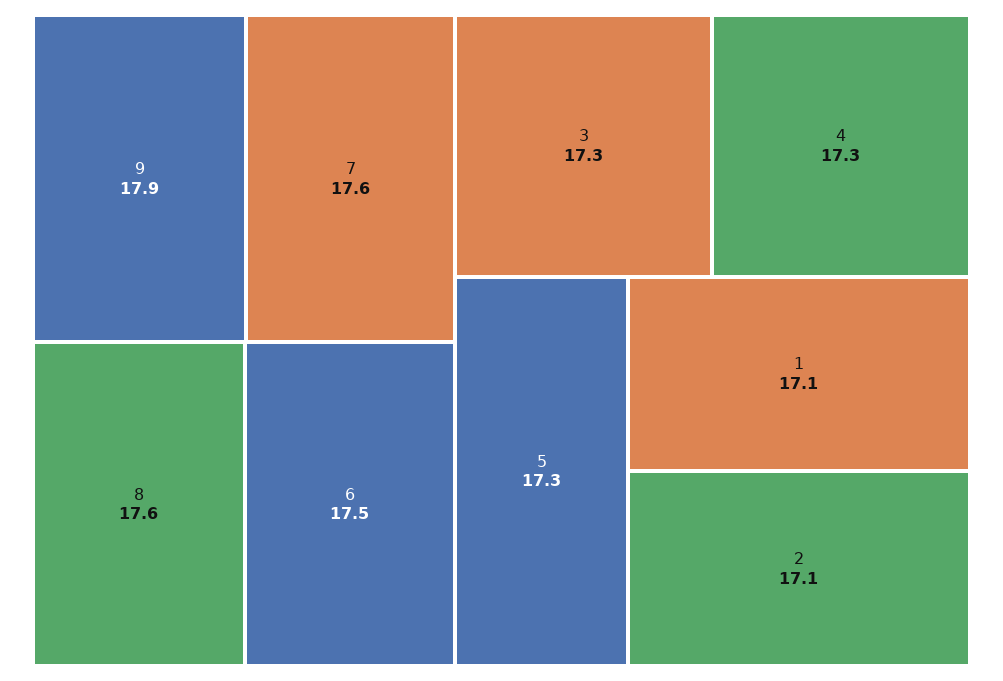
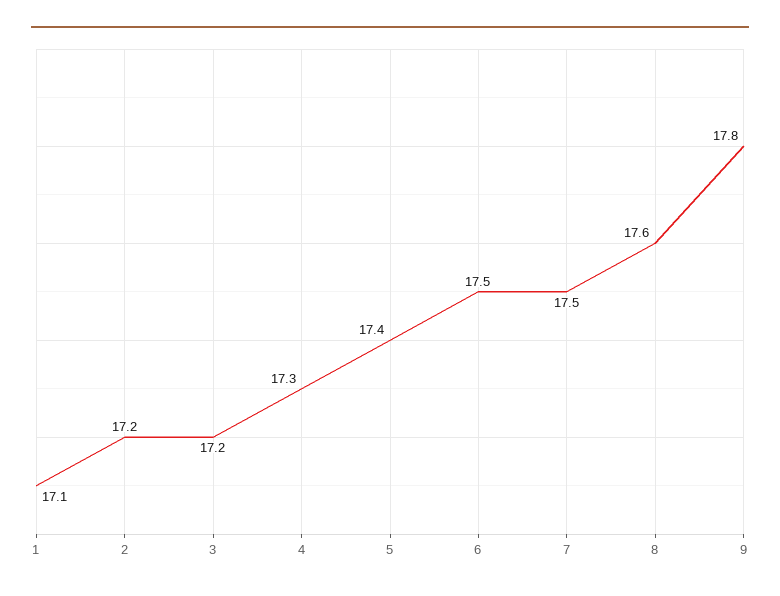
9: 17.9 -> 17.8
7: 17.6 -> 17.5
3: 17.3 -> 17.2
5: 17.3 -> 17.4
2: 17.1 -> 17.2

